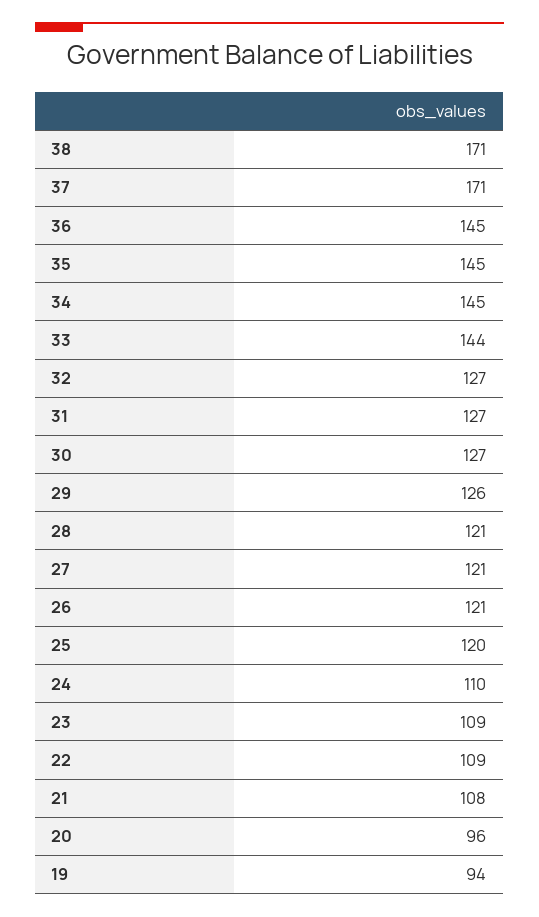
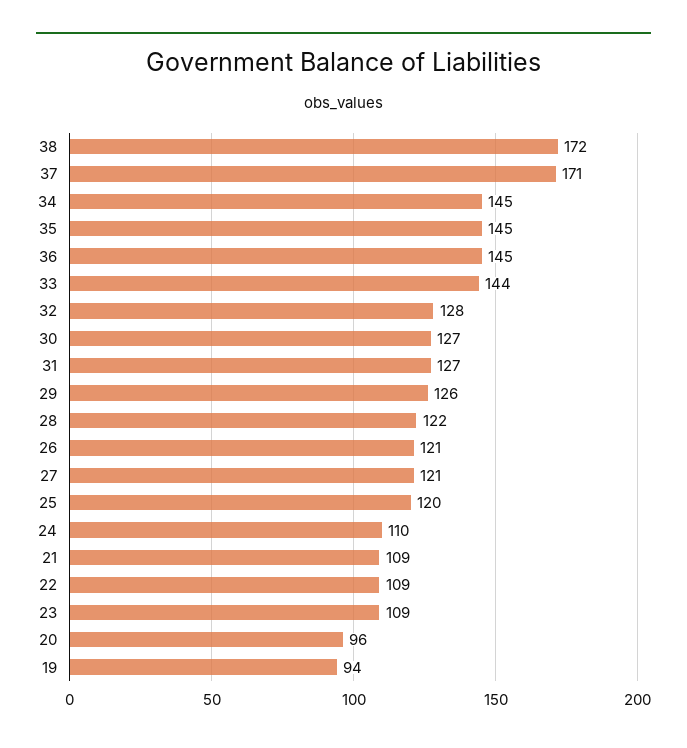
38: 171 -> 172
32: 127 -> 128
28: 121 -> 122
21: 108 -> 109

